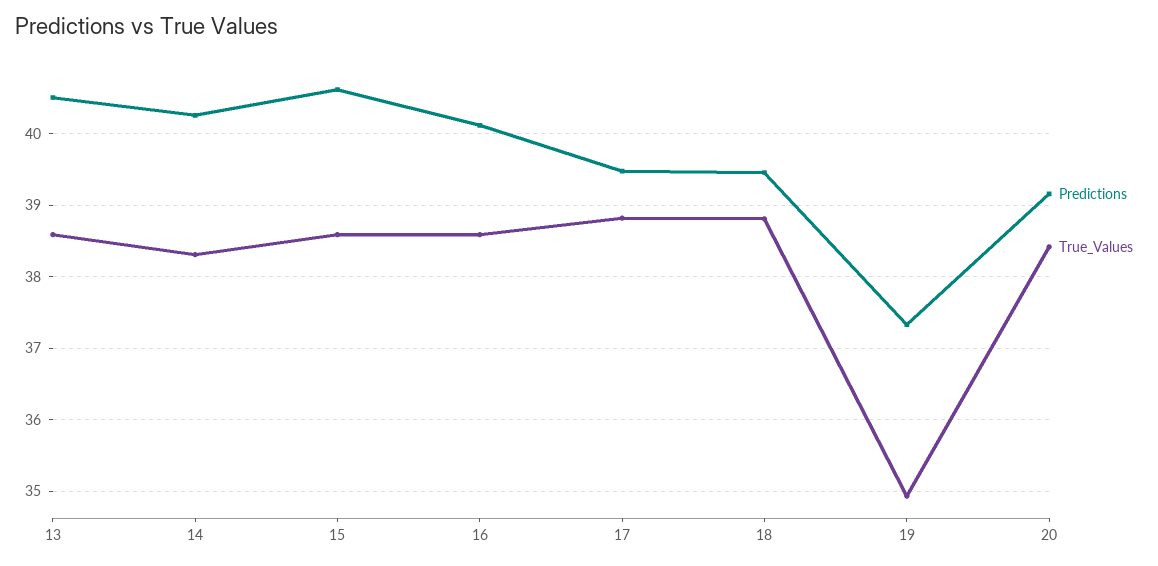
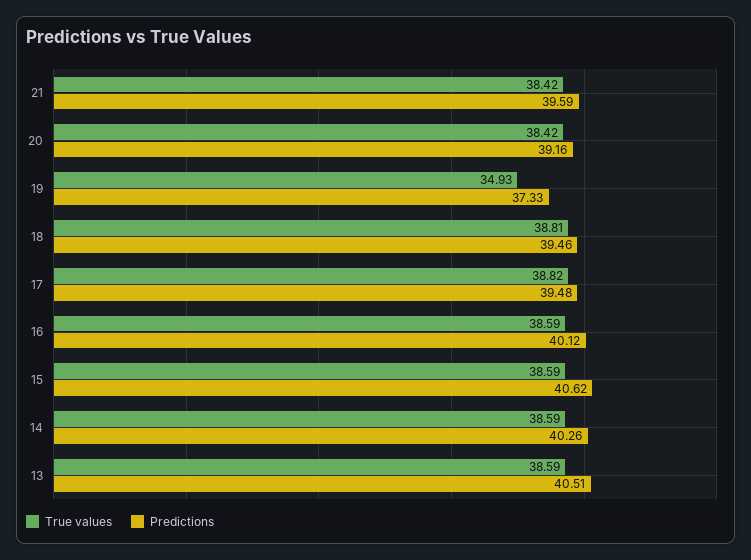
True_Values, 14: 38.3 -> 38.59
True_Values, 21: none -> 38.42
Predictions, 21: none -> 39.59

